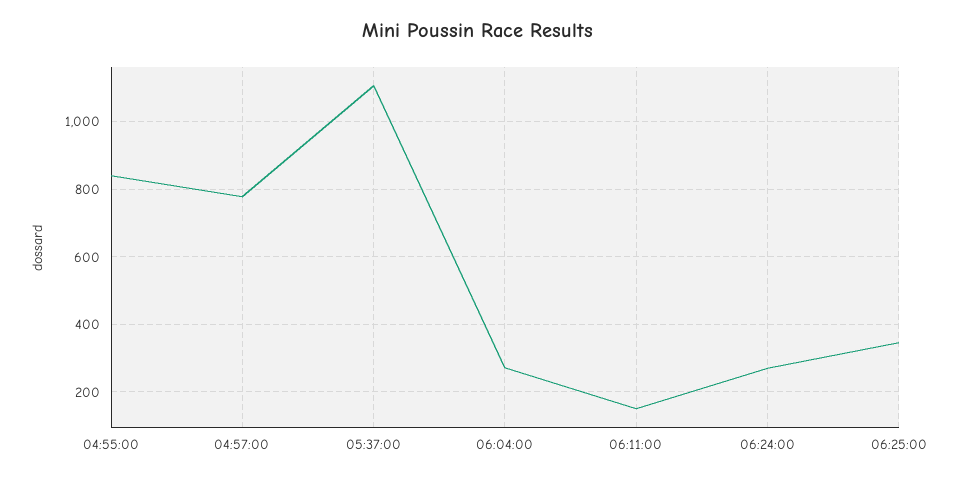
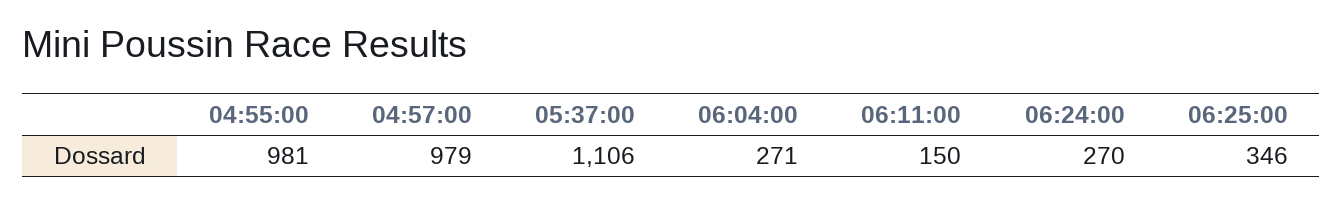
04:55:00: 840 -> 981
04:57:00: 780 -> 979

